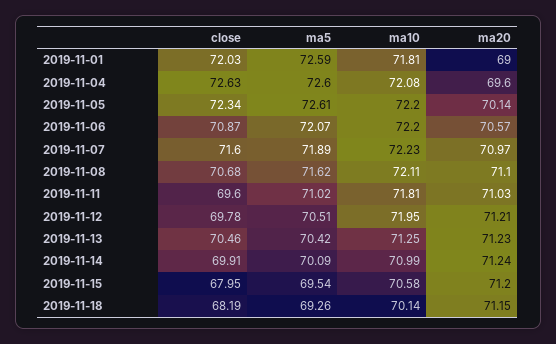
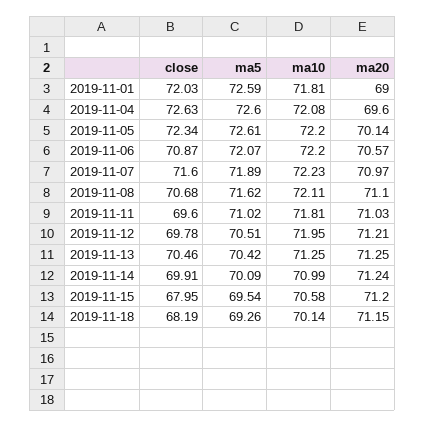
ma20, 2019-11-13: 71.23 -> 71.25

